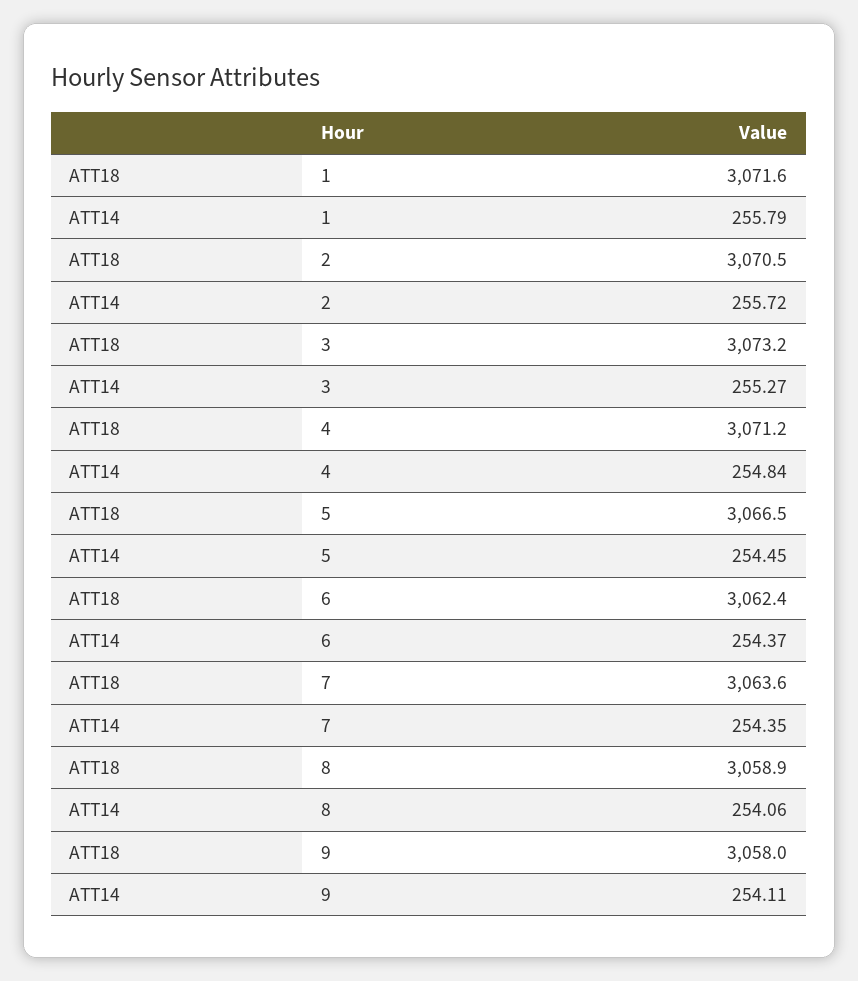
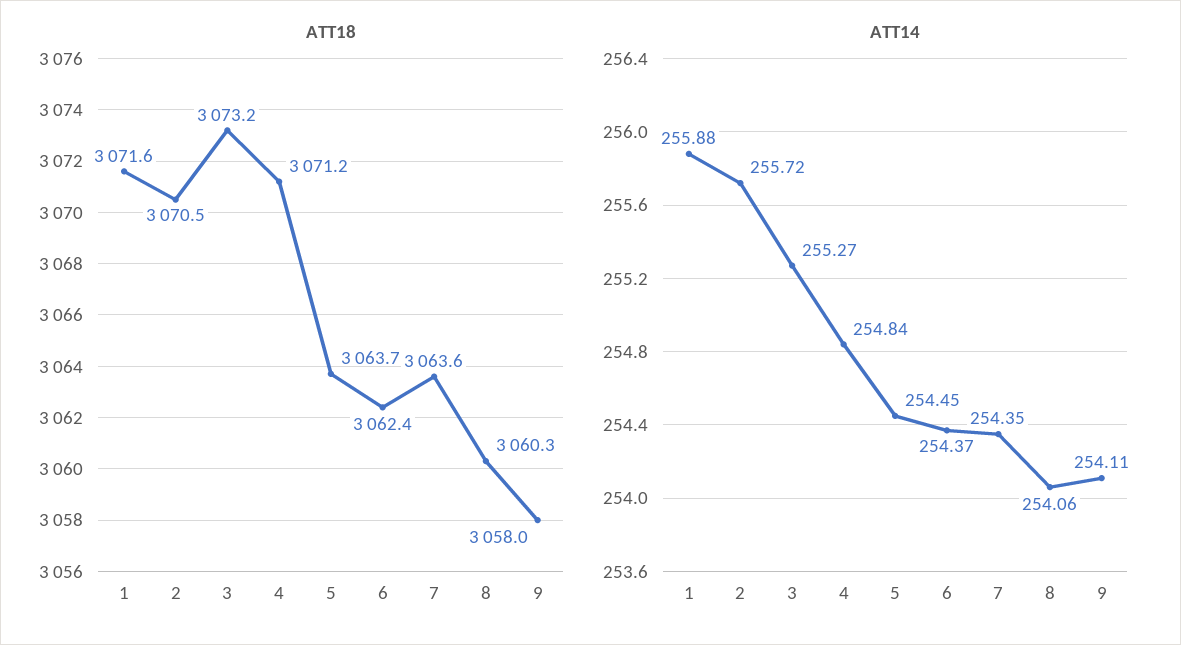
ATT14, 1: 255.79 -> 255.88
ATT18, 5: 3066.5 -> 3063.7
ATT18, 8: 3058.9 -> 3060.3

